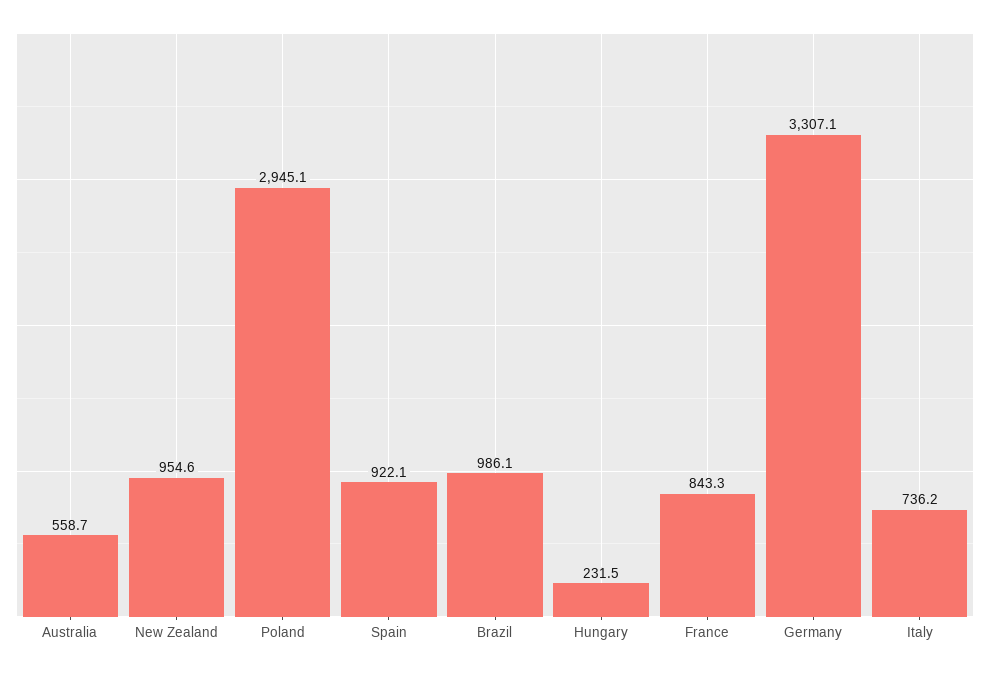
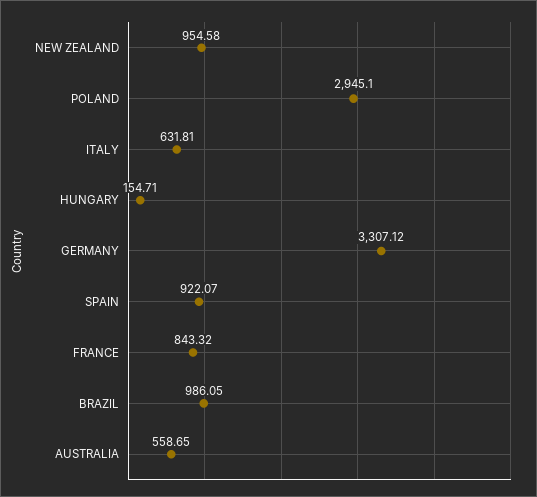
Hungary: 231.5 -> 154.71
Italy: 736.2 -> 631.81

